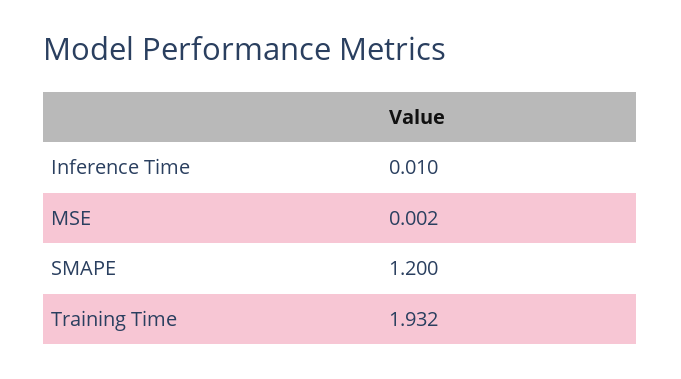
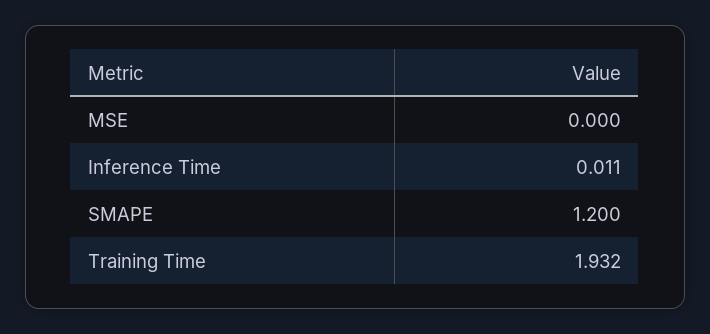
Inference Time: 0.01 -> 0.011
MSE: 0.002 -> 0

